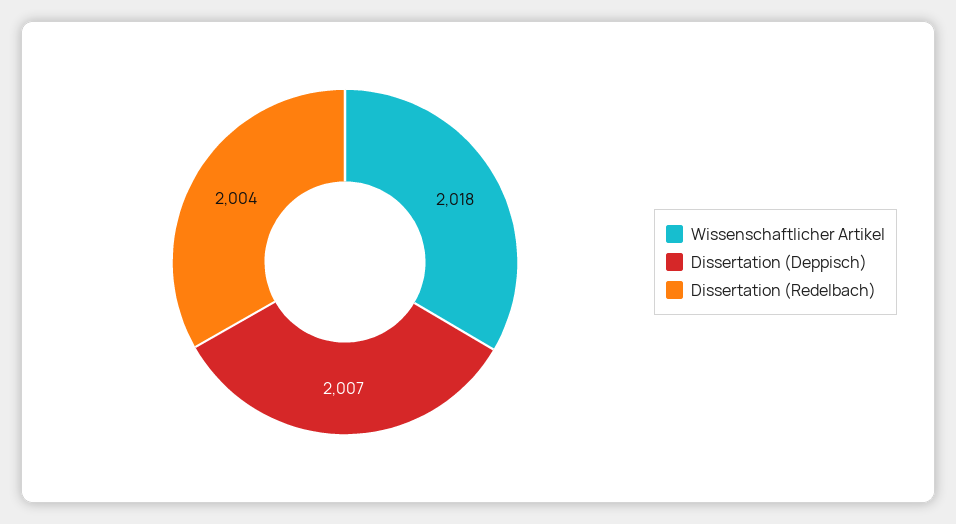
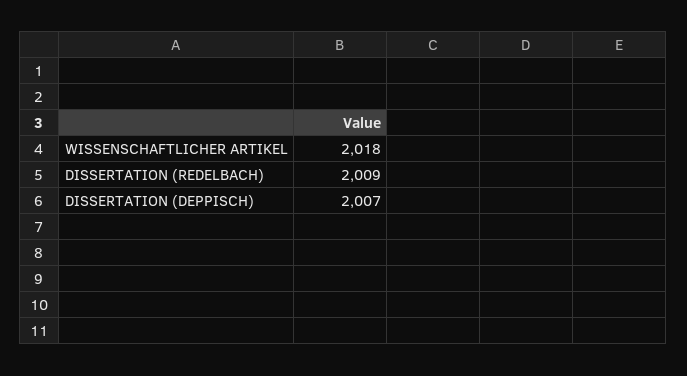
Dissertation (Redelbach): 2004 -> 2009

